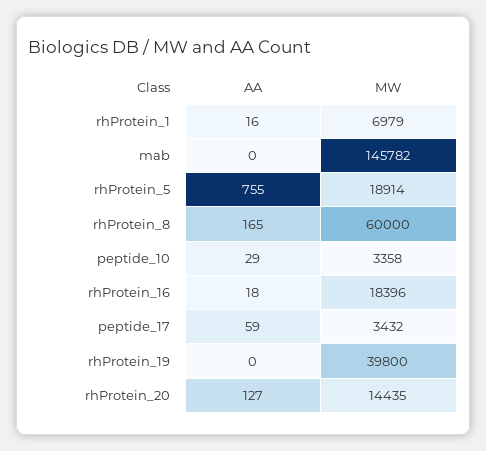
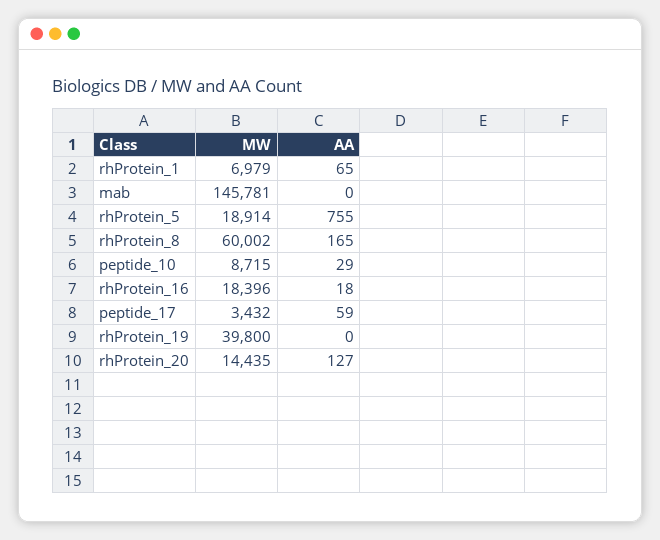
AA, rhProtein_1: 16 -> 65
MW, mab: 145782 -> 145781
MW, rhProtein_8: 60000 -> 60002
MW, peptide_10: 3358 -> 8715

